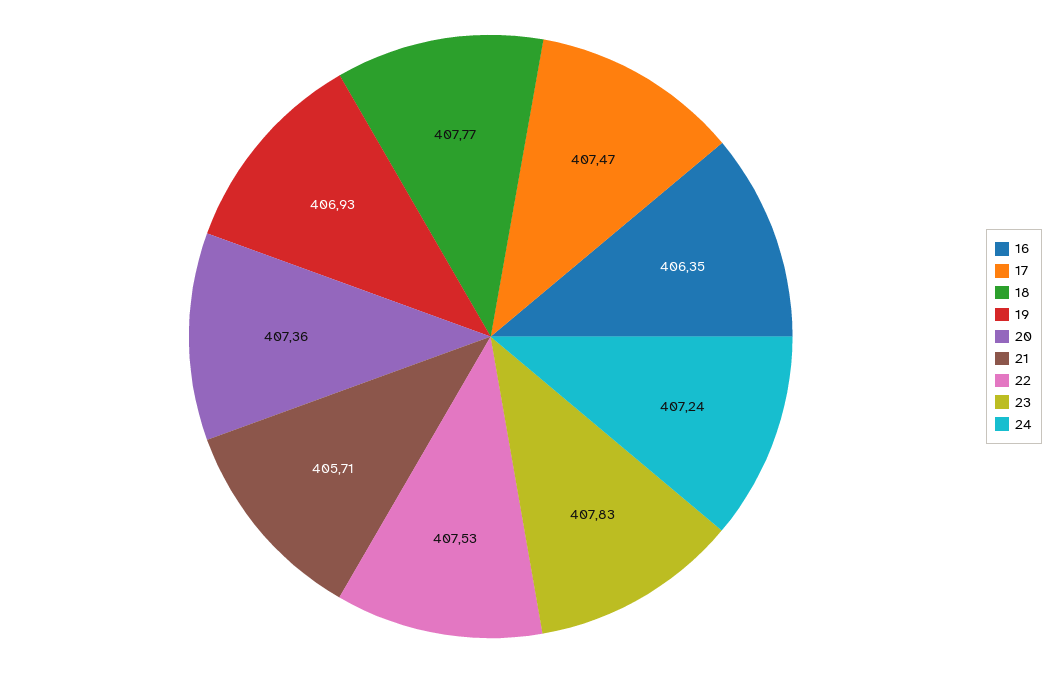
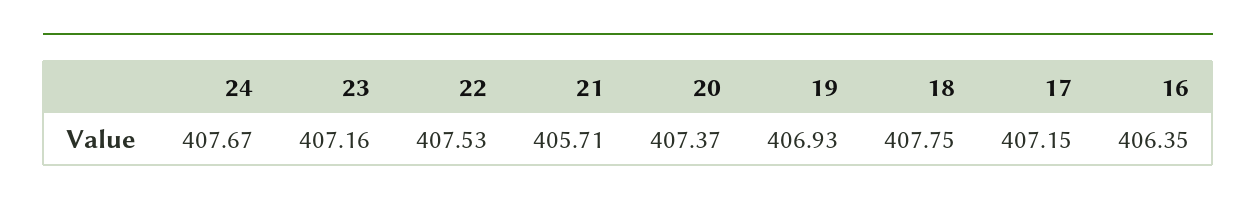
17: 407.47 -> 407.15
18: 407.77 -> 407.75
20: 407.36 -> 407.37
23: 407.83 -> 407.16
24: 407.24 -> 407.67

